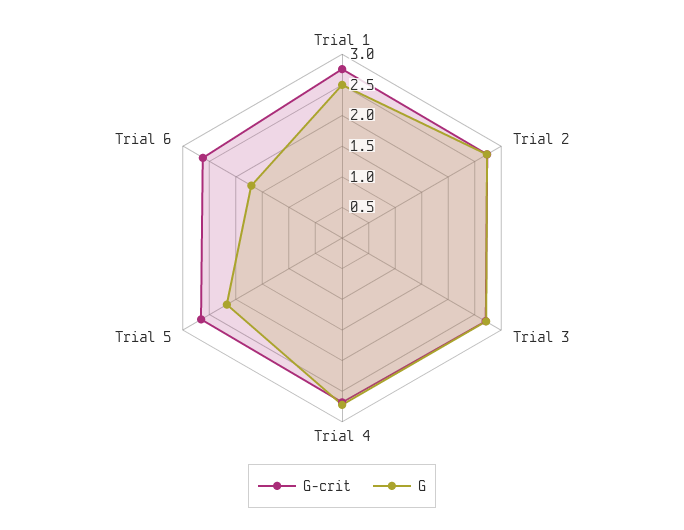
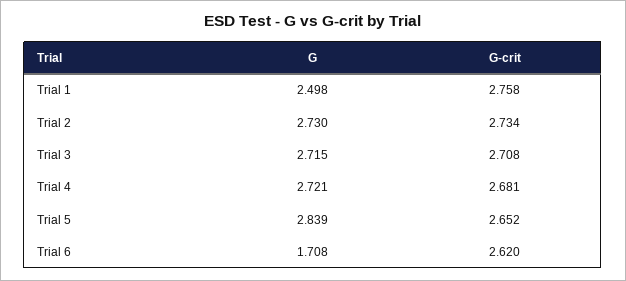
G, Trial 5: 2.25 -> 2.839

